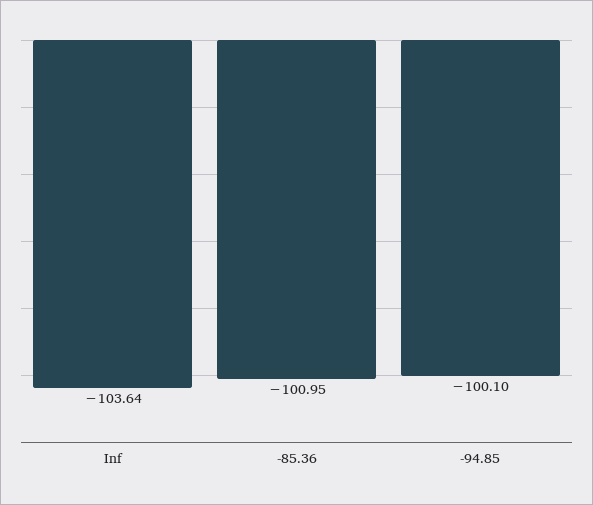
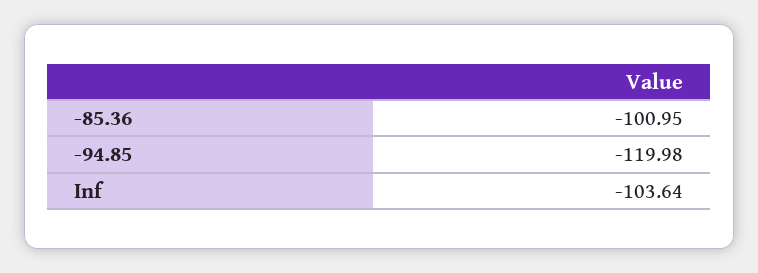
-94.85: -100.1 -> -119.98

